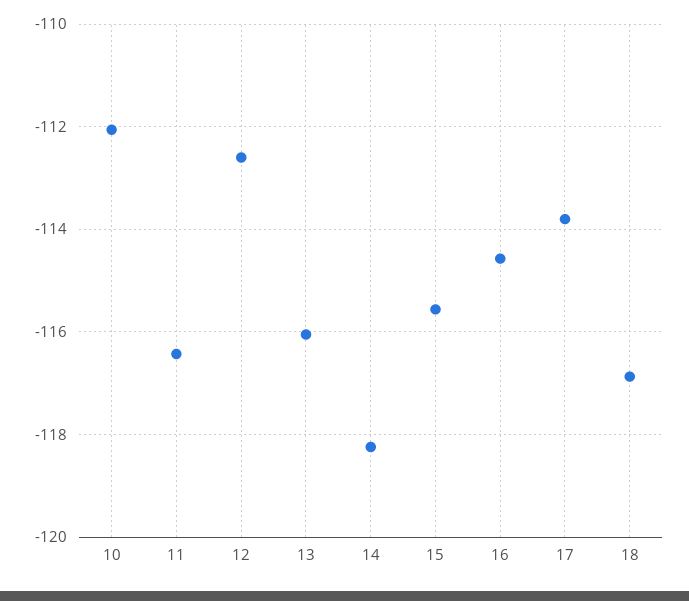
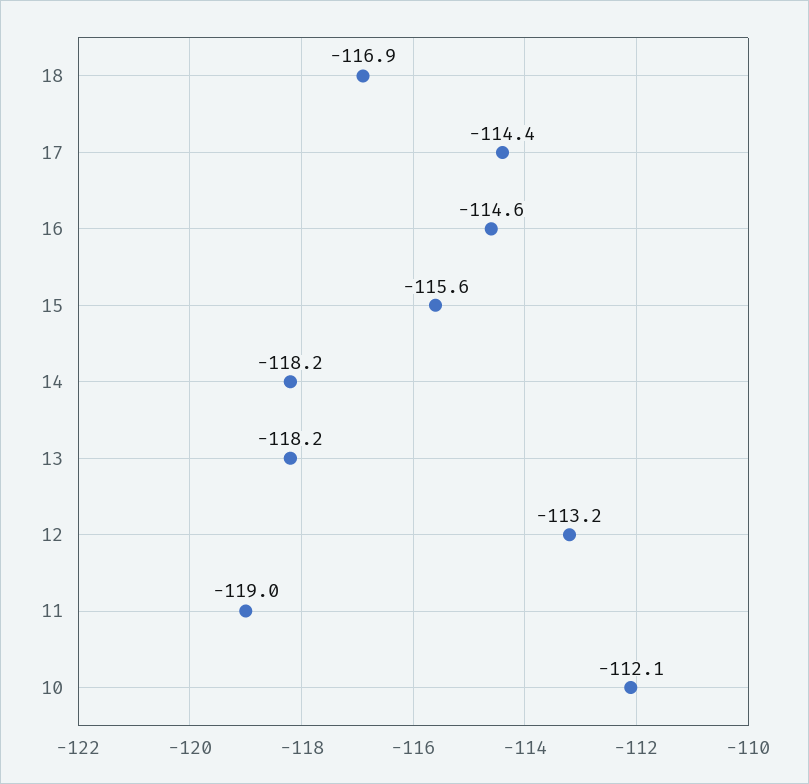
11: -116.4 -> -119
12: -112.6 -> -113.2
13: -116 -> -118.2
17: -113.8 -> -114.4

